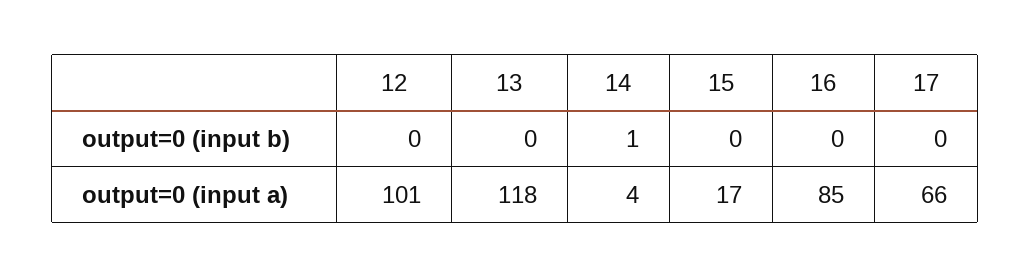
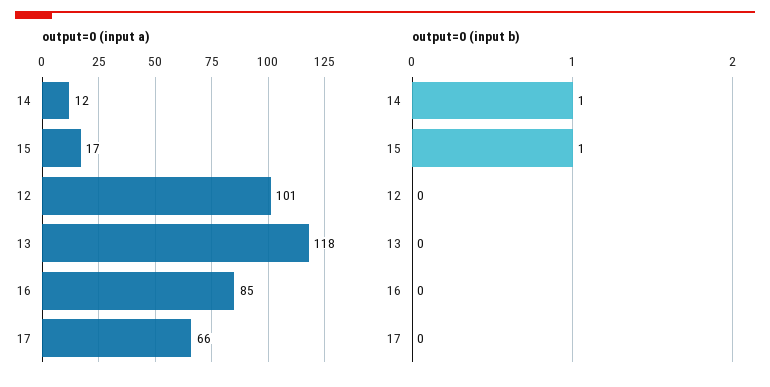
output=0 (input b), 15: 0 -> 1
output=0 (input a), 14: 4 -> 12

